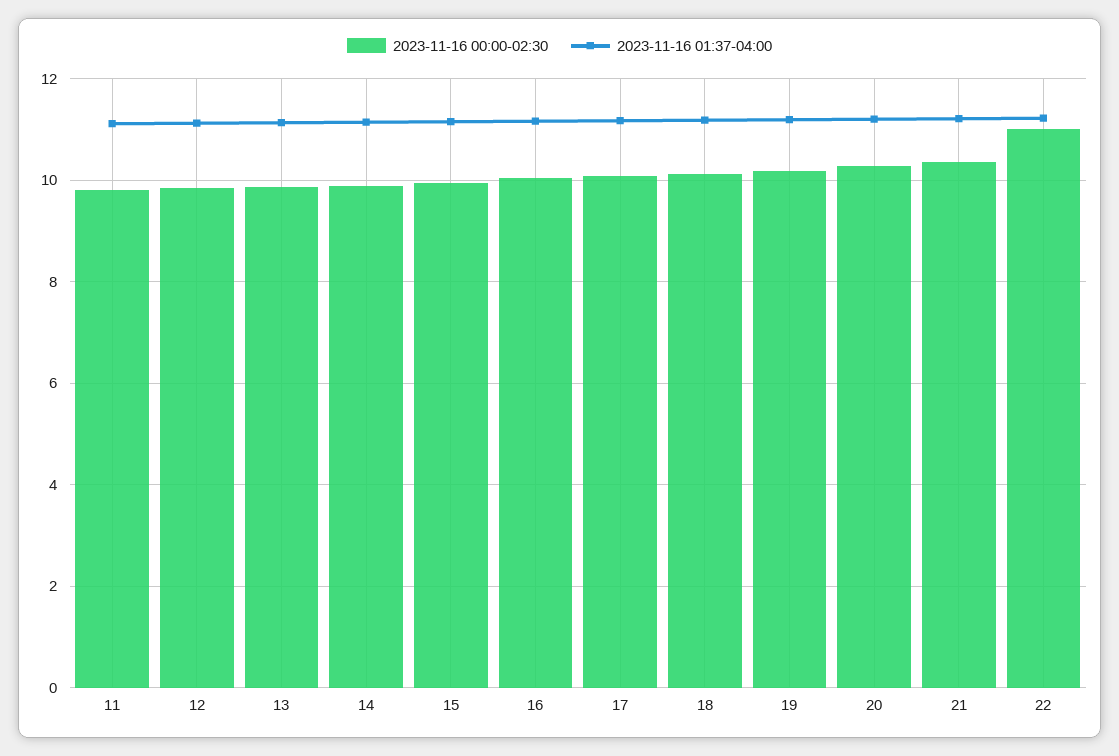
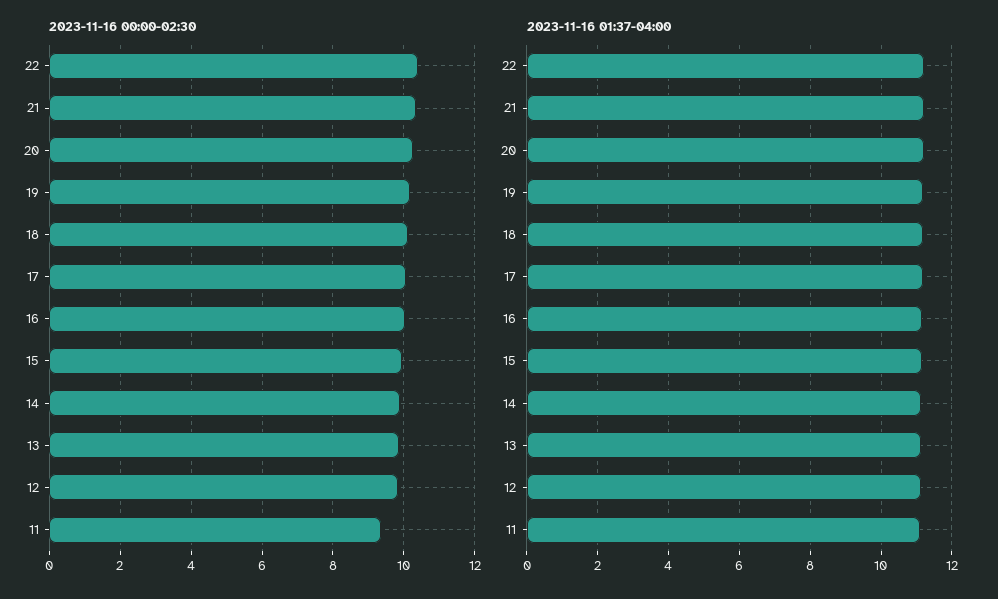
2023-11-16 00:00-02:30, 11: 9.8 -> 9.4
2023-11-16 00:00-02:30, 22: 11 -> 10.4

